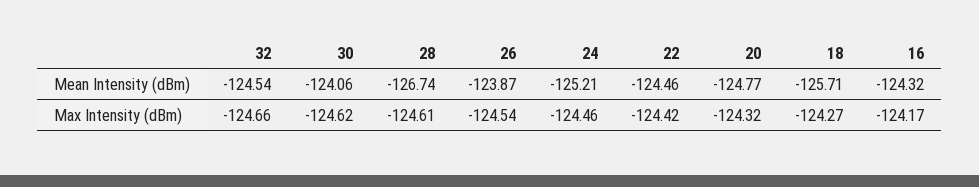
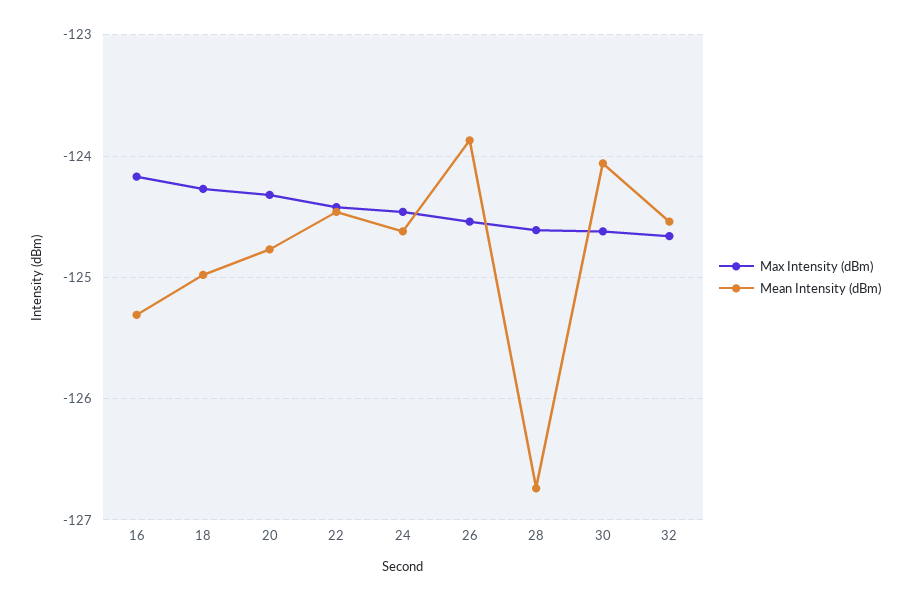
Mean Intensity (dBm), 24: -125.21 -> -124.6
Mean Intensity (dBm), 18: -125.71 -> -125
Mean Intensity (dBm), 16: -124.32 -> -125.3

